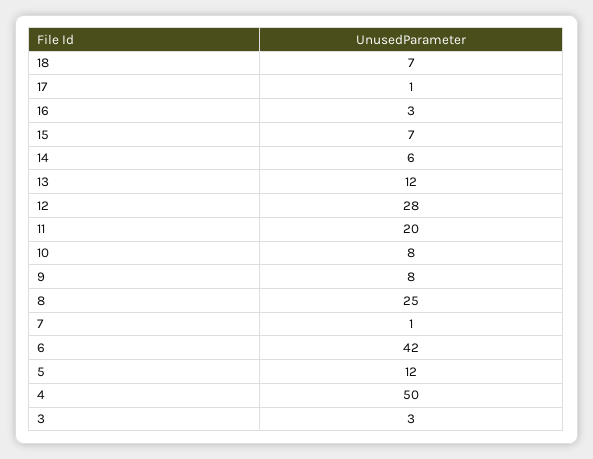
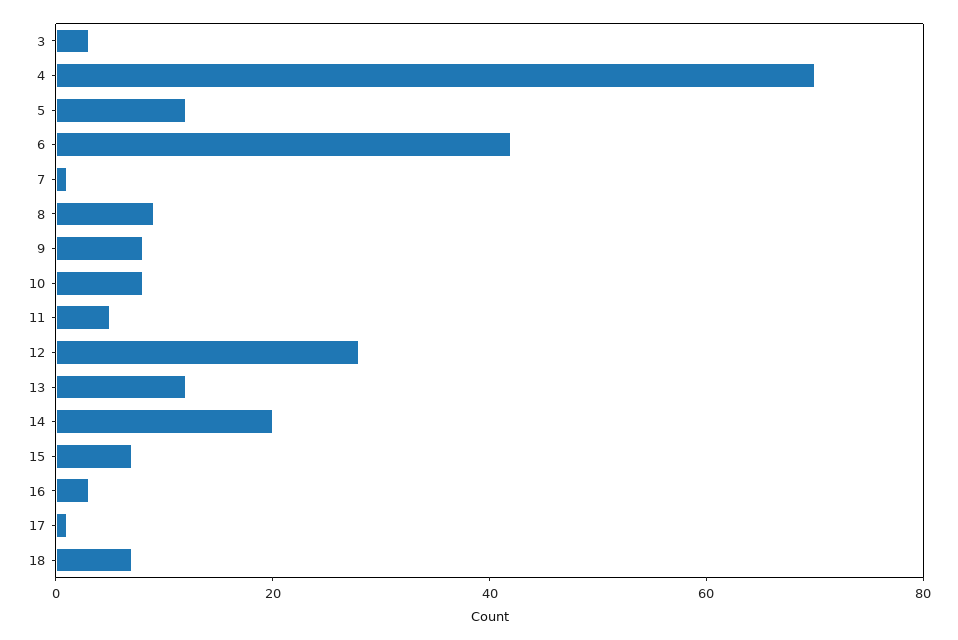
14: 6 -> 20
11: 20 -> 5
8: 25 -> 10
4: 50 -> 70

